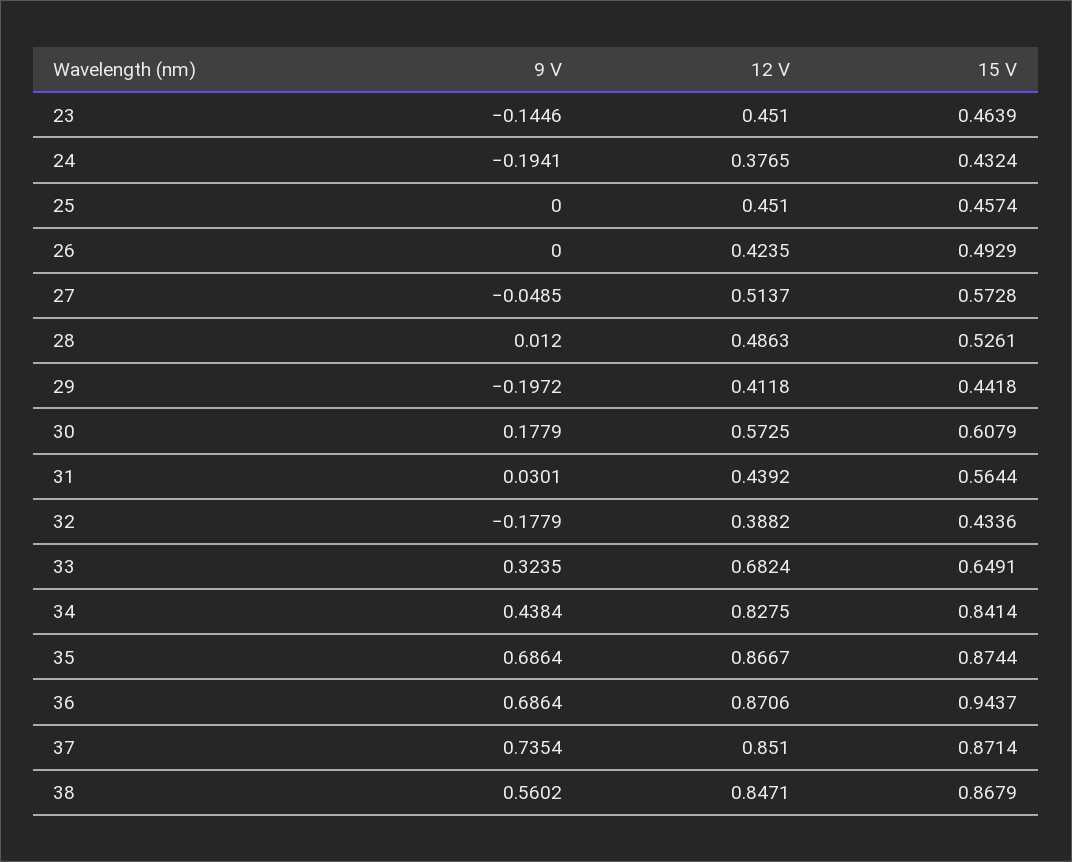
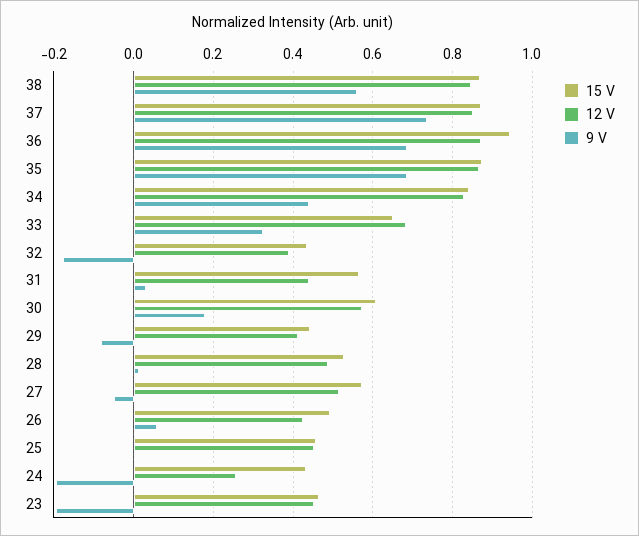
9 V, 23: -0.1446 -> -0.2
12 V, 24: 0.3765 -> 0.26
9 V, 26: 0 -> 0.06
9 V, 29: -0.1972 -> -0.08

